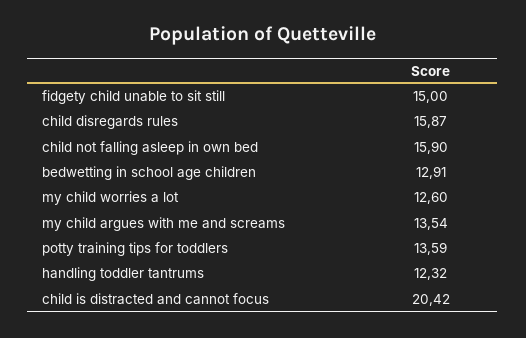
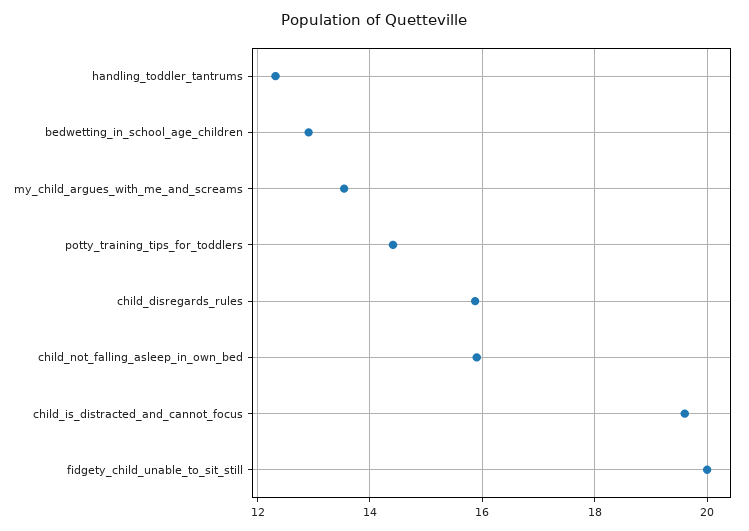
fidgety child unable to sit still: 15 -> 20
my child worries a lot: 12.6 -> none
potty training tips for toddlers: 13.59 -> 14.4
child is distracted and cannot focus: 20.42 -> 19.6

